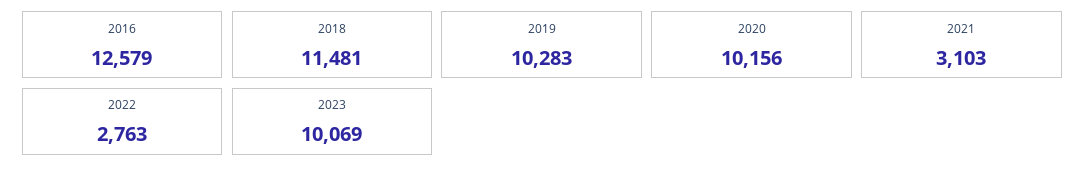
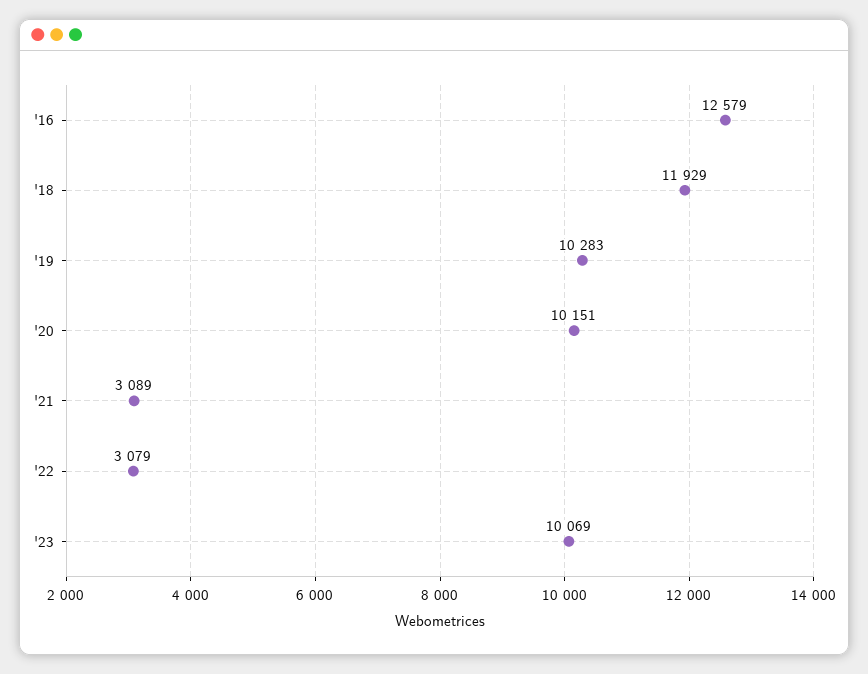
2018: 11481 -> 11929
2020: 10156 -> 10151
2021: 3103 -> 3089
2022: 2763 -> 3079

